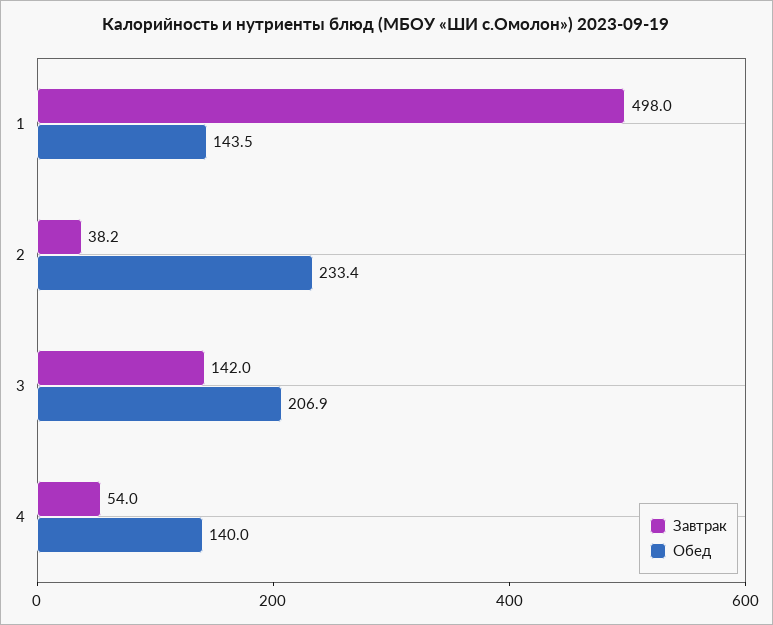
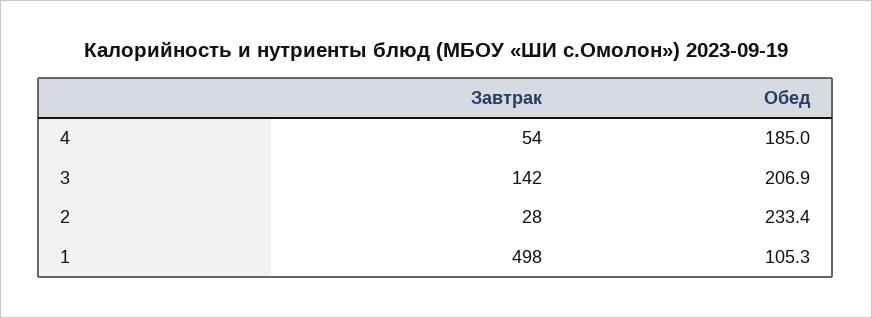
Обед, 1: 143.5 -> 105.3
Завтрак, 2: 38.2 -> 28
Обед, 4: 140 -> 185

